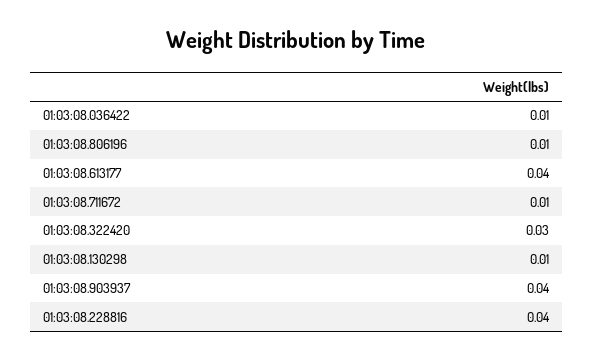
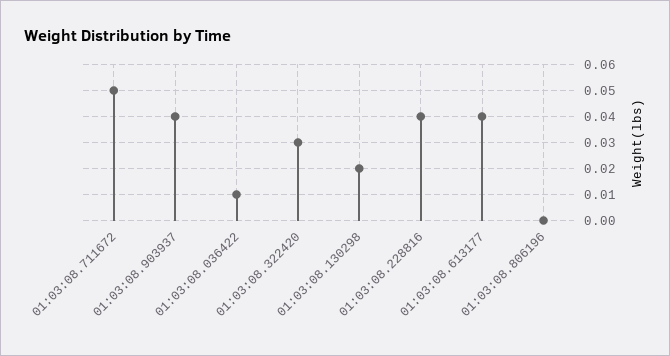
01:03:08.806196: 0.01 -> 0
01:03:08.711672: 0.01 -> 0.05
01:03:08.130298: 0.01 -> 0.02

